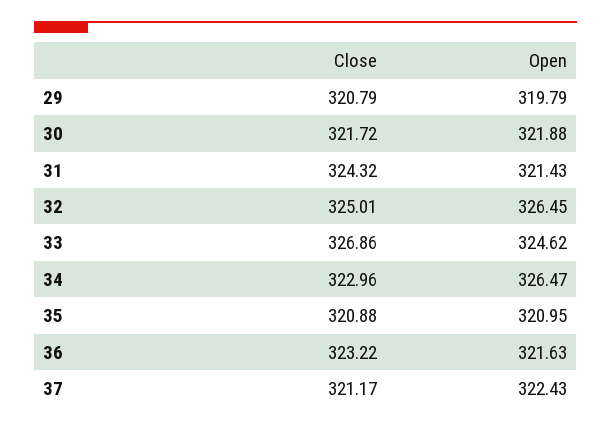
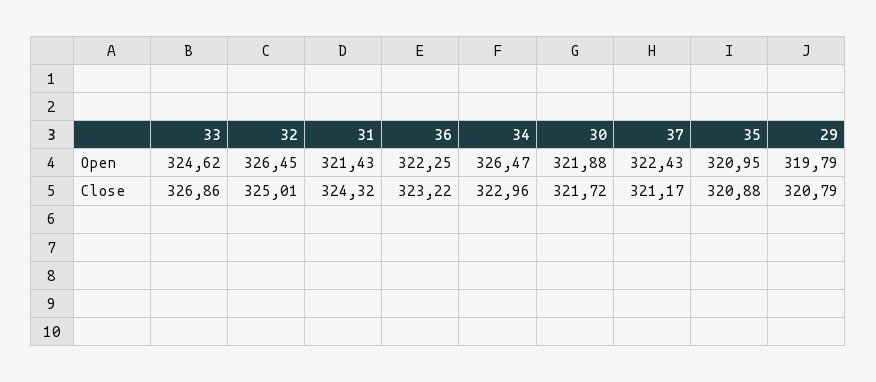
Open, 36: 321.63 -> 322.25

